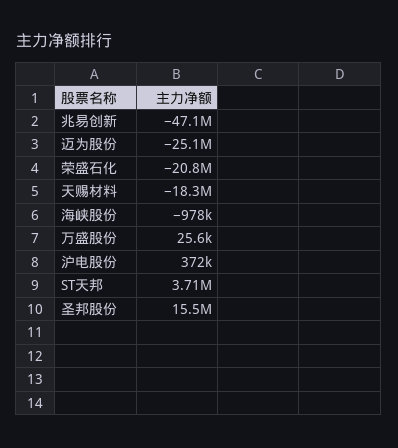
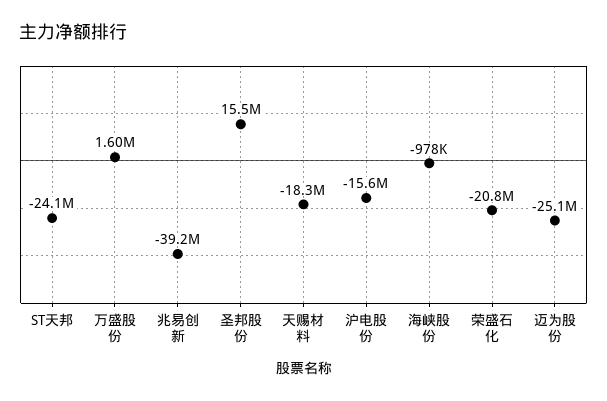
兆易创新: -47100000 -> -39200000
万盛股份: 25600 -> 1600000
沪电股份: 372000 -> -15600000
ST天邦: 3710000 -> -24100000

